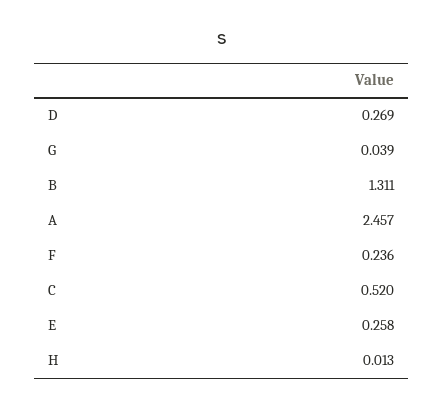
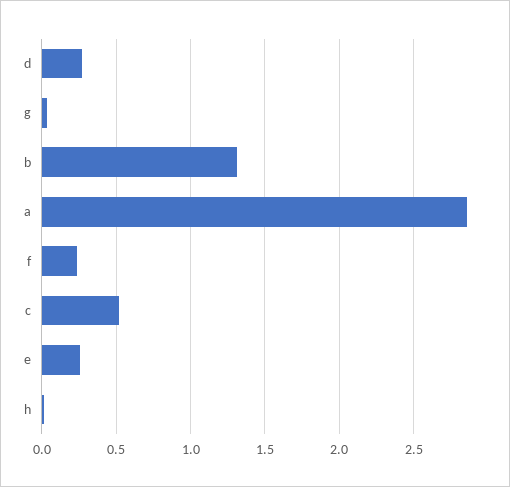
A: 2.457 -> 2.85

